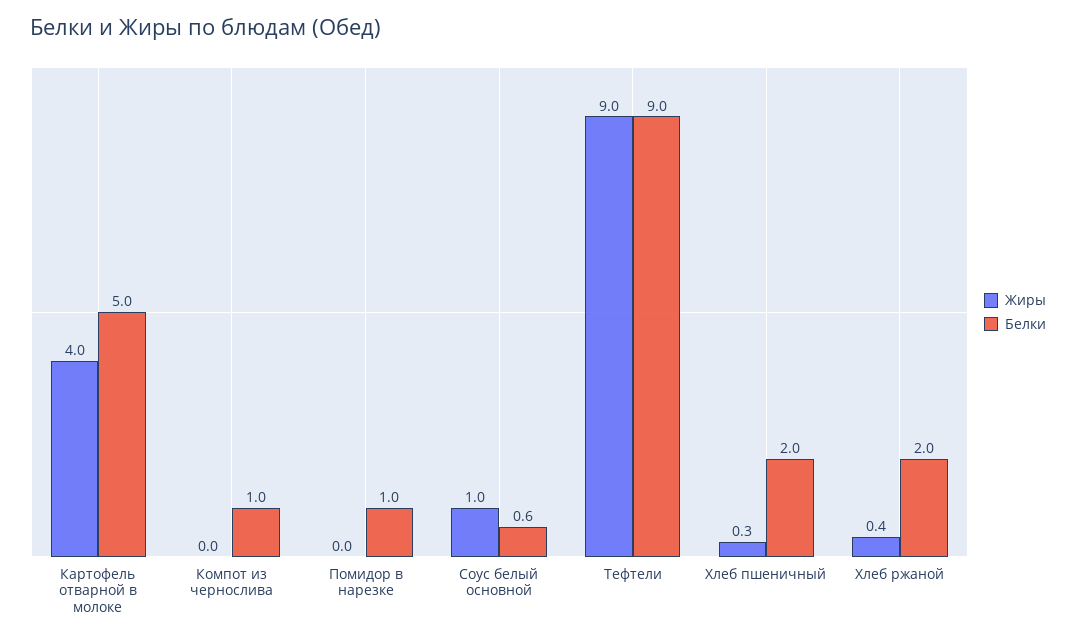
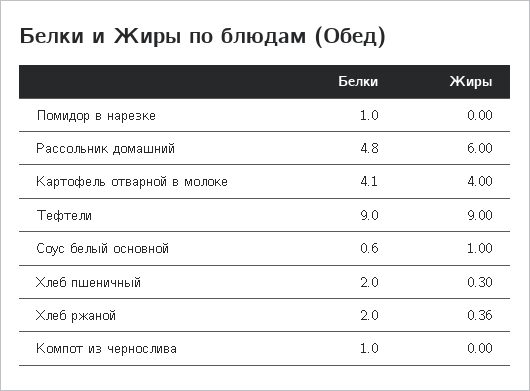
Белки, Картофель отварной в молоке: 5 -> 4.1
Белки, Рассольник домашний: none -> 4.8
Жиры, Рассольник домашний: none -> 6

